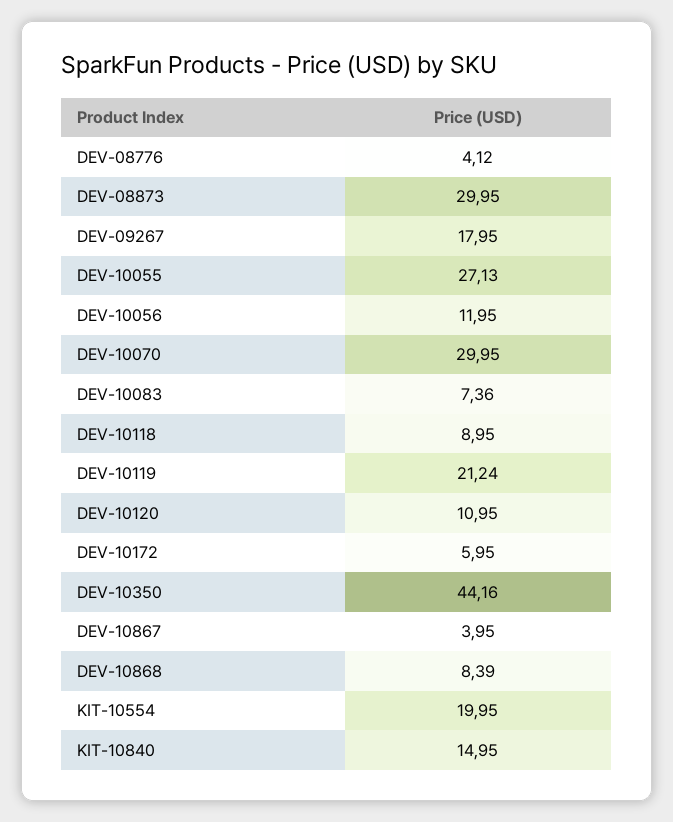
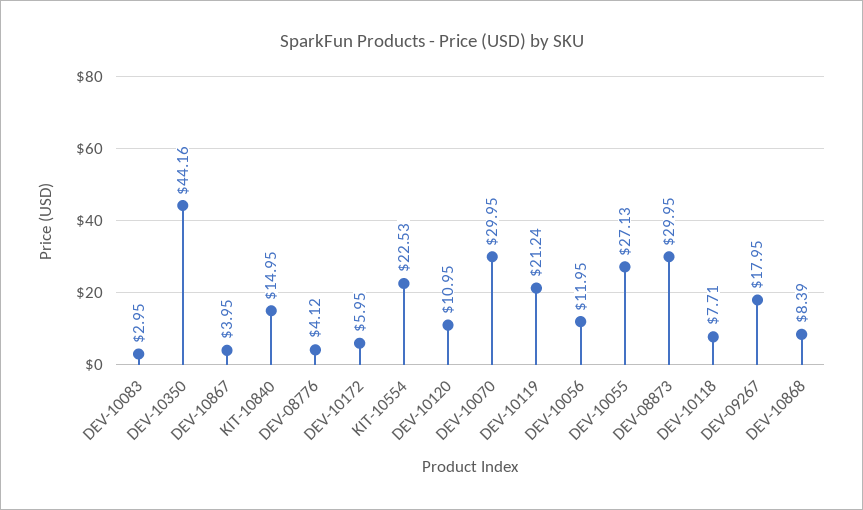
DEV-10083: 7.36 -> 2.95
DEV-10118: 8.95 -> 7.71
KIT-10554: 19.95 -> 22.53

